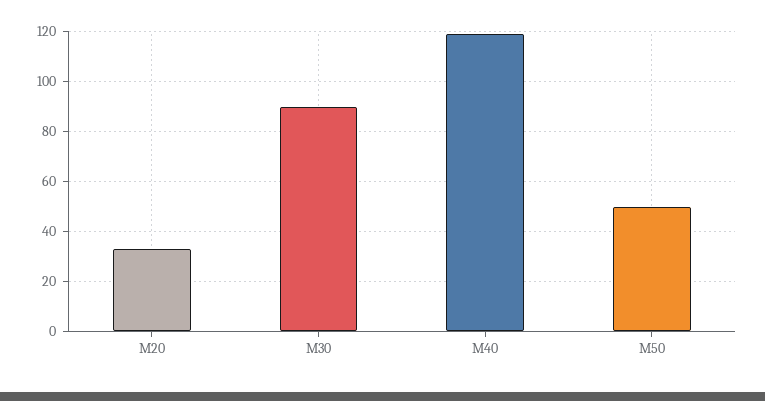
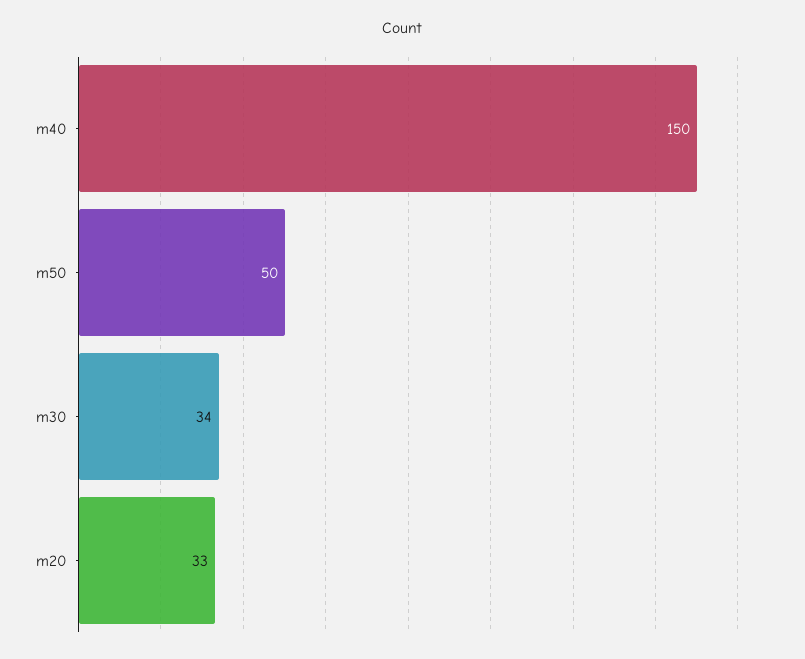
M30: 90 -> 34
M40: 120 -> 150

